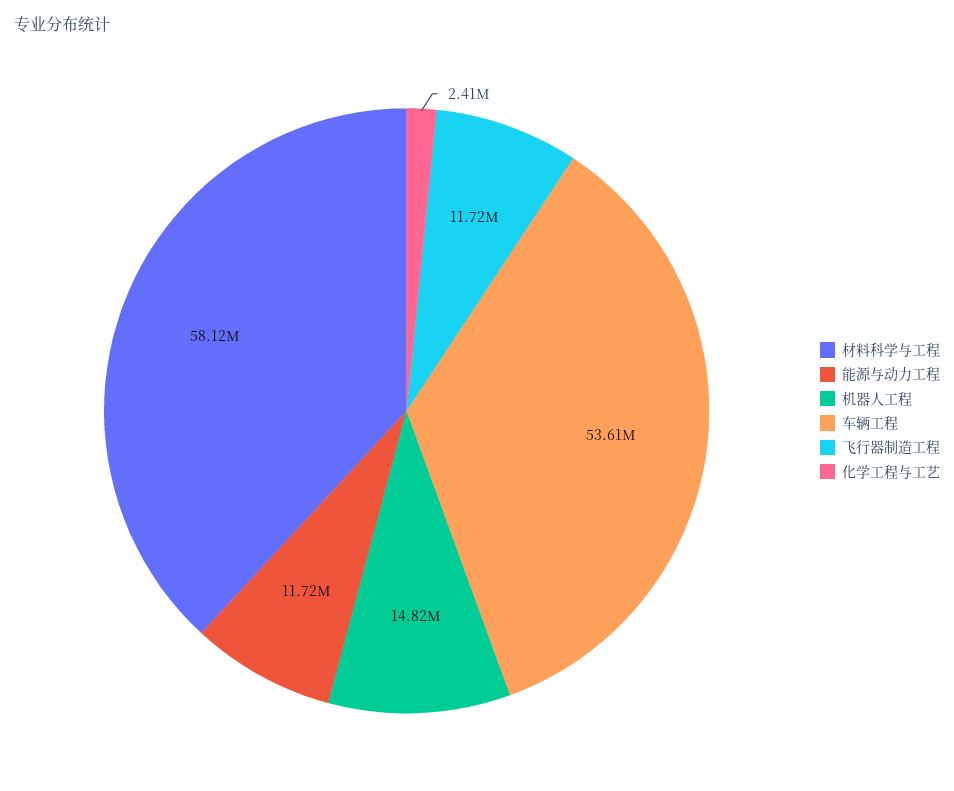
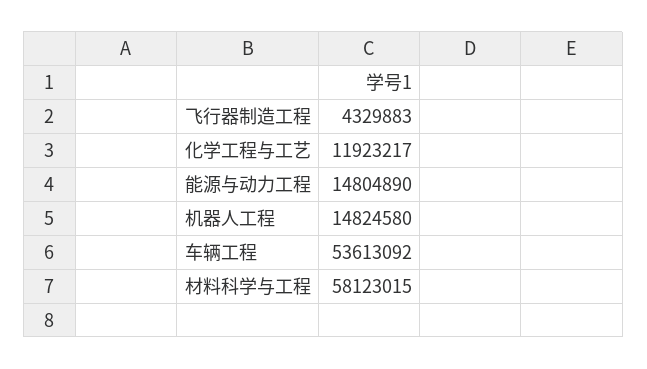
能源与动力工程: 11720000 -> 14804890
飞行器制造工程: 11720000 -> 4329883
化学工程与工艺: 2410000 -> 11923217

